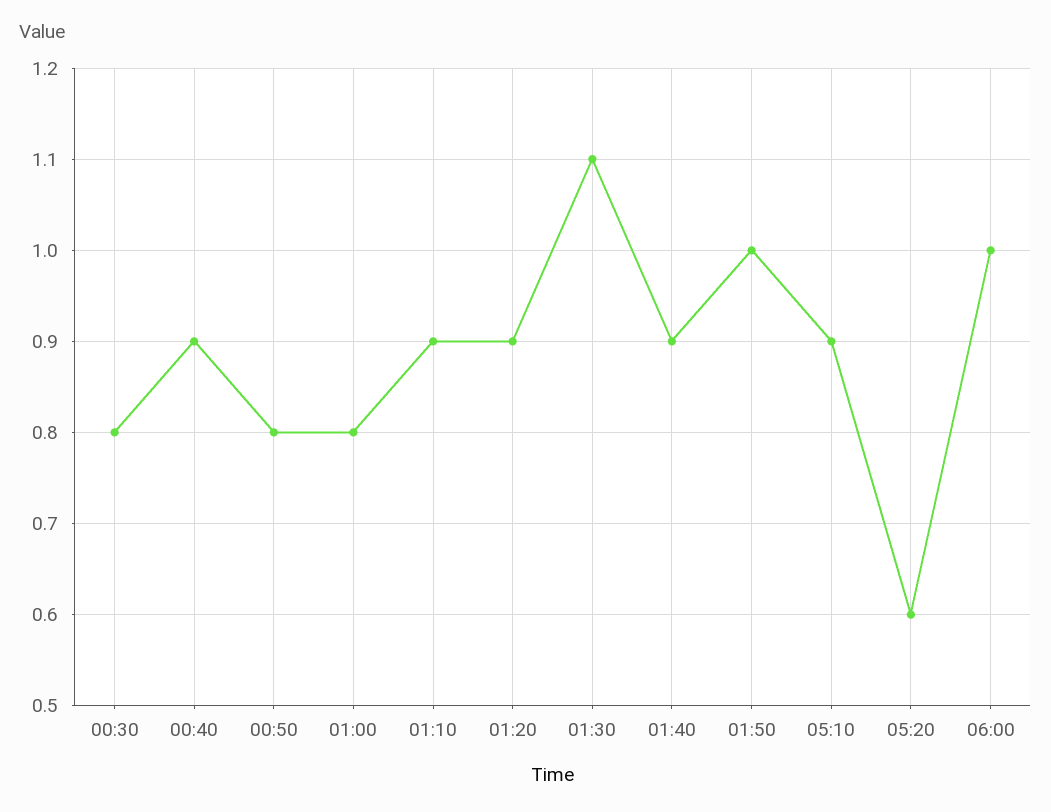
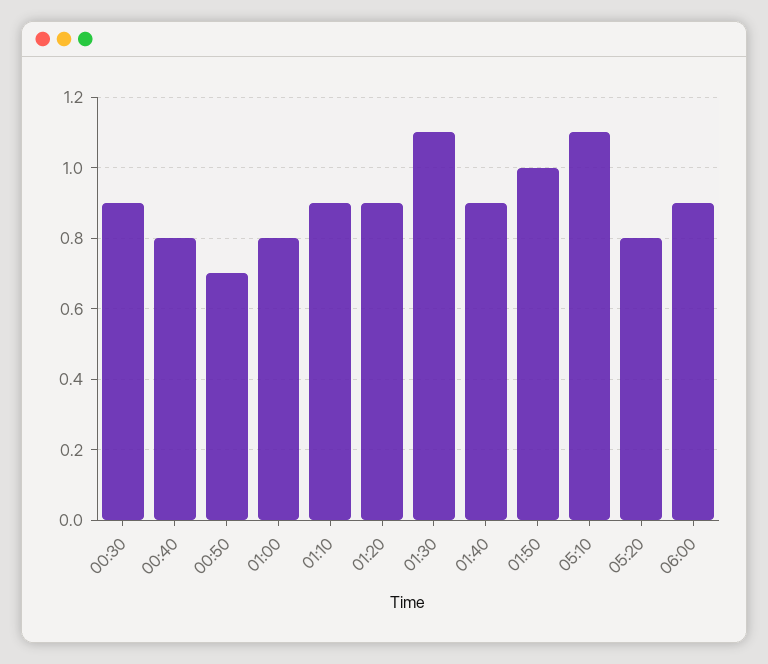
00:30: 0.8 -> 0.9
00:40: 0.9 -> 0.8
00:50: 0.8 -> 0.7
05:10: 0.9 -> 1.1
05:20: 0.6 -> 0.8
06:00: 1 -> 0.9

